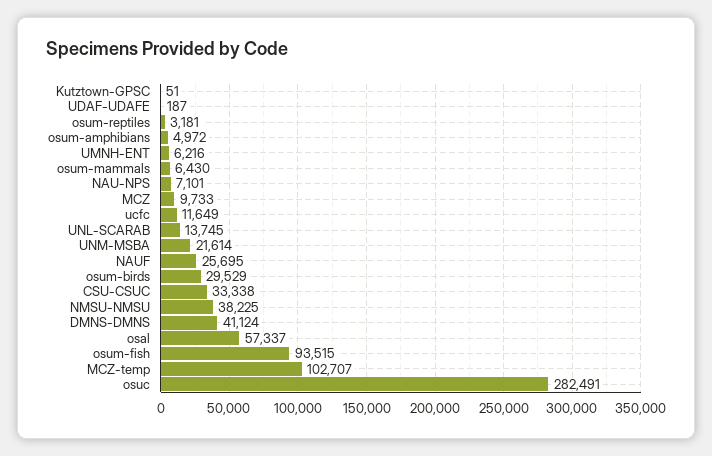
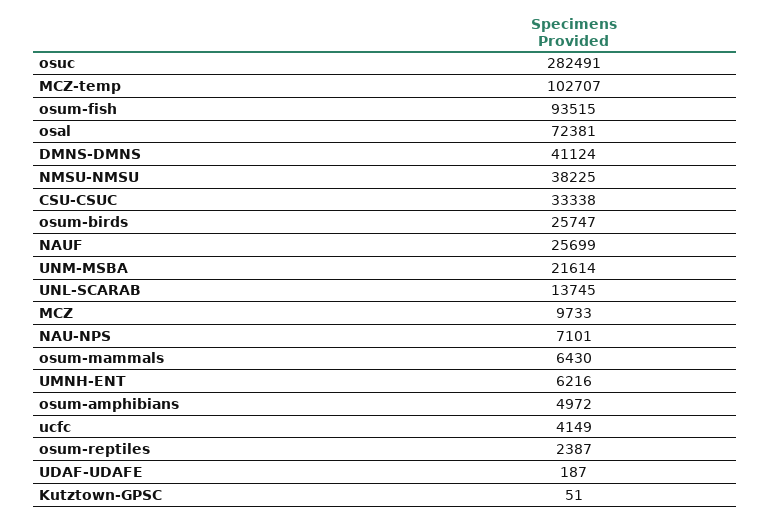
osum-reptiles: 3181 -> 2387
ucfc: 11649 -> 4149
NAUF: 25695 -> 25699
osum-birds: 29529 -> 25747
osal: 57337 -> 72381

